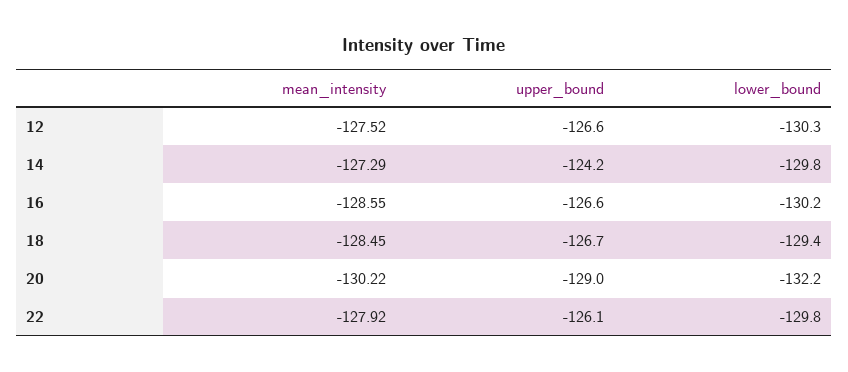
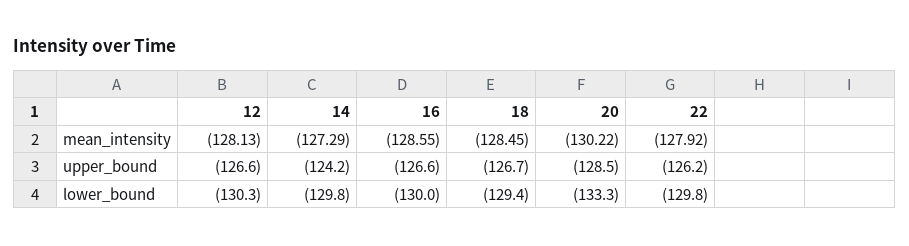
mean_intensity, 12: -127.52 -> -128.13
lower_bound, 16: -130.2 -> -130
upper_bound, 20: -129 -> -128.5
lower_bound, 20: -132.2 -> -133.3
upper_bound, 22: -126.1 -> -126.2

